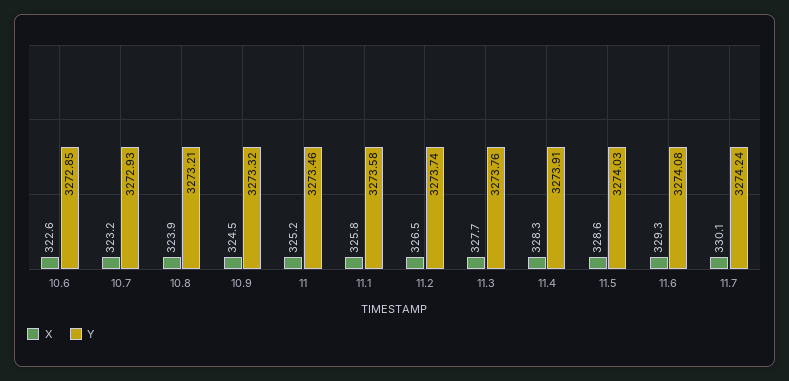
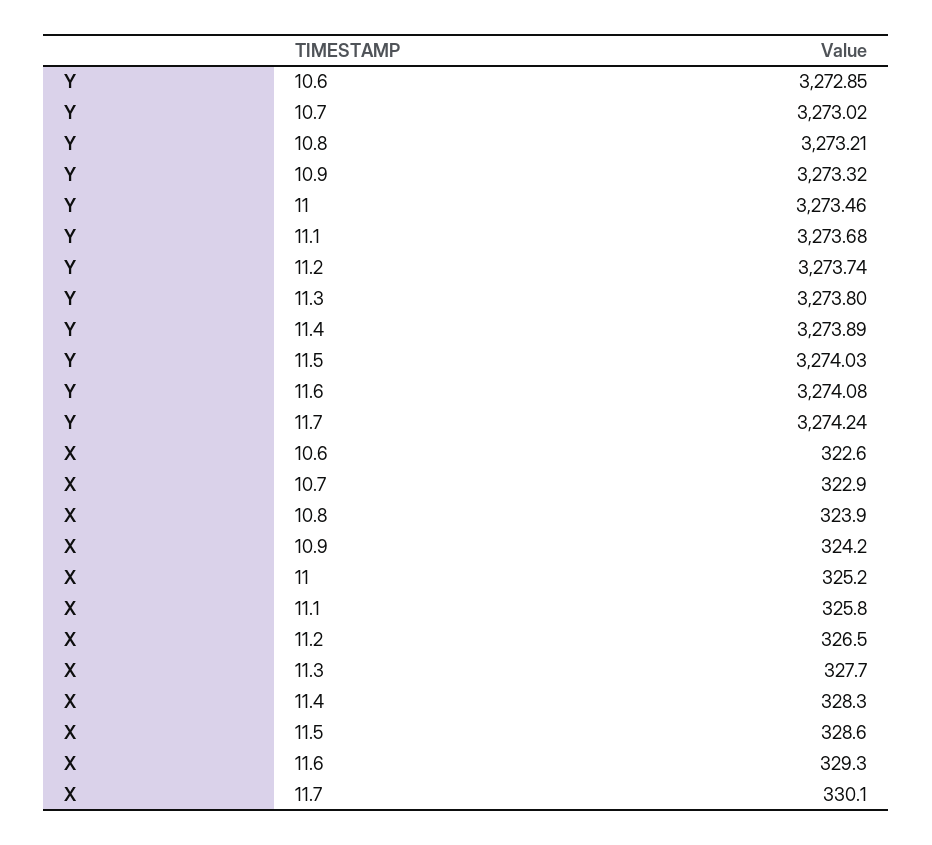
X, 10.7: 323.2 -> 322.9
Y, 10.7: 3272.93 -> 3273.02
X, 10.9: 324.5 -> 324.2
Y, 11.1: 3273.58 -> 3273.68
Y, 11.3: 3273.76 -> 3273.8
Y, 11.4: 3273.91 -> 3273.89

